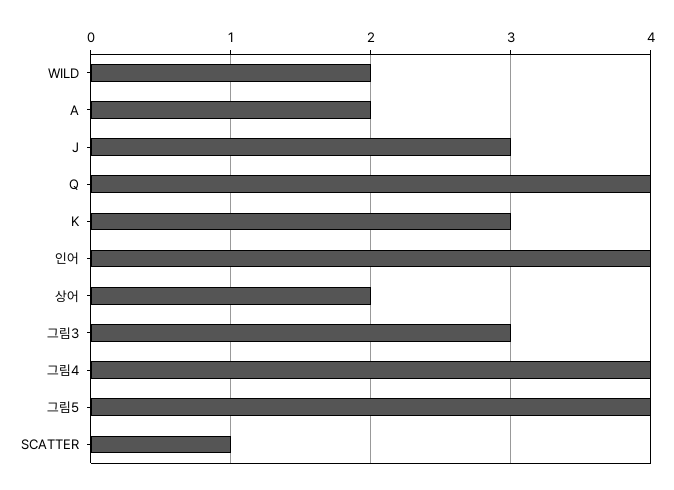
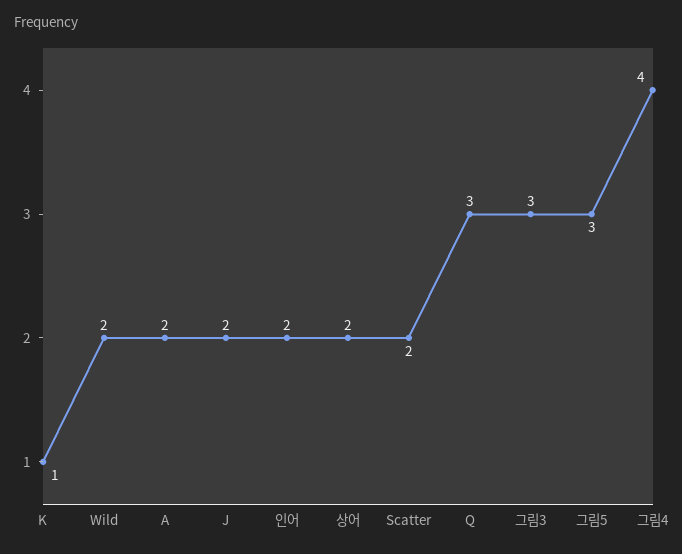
J: 3 -> 2
Q: 4 -> 3
K: 3 -> 1
인어: 4 -> 2
그림5: 4 -> 3
SCATTER: 1 -> 2

